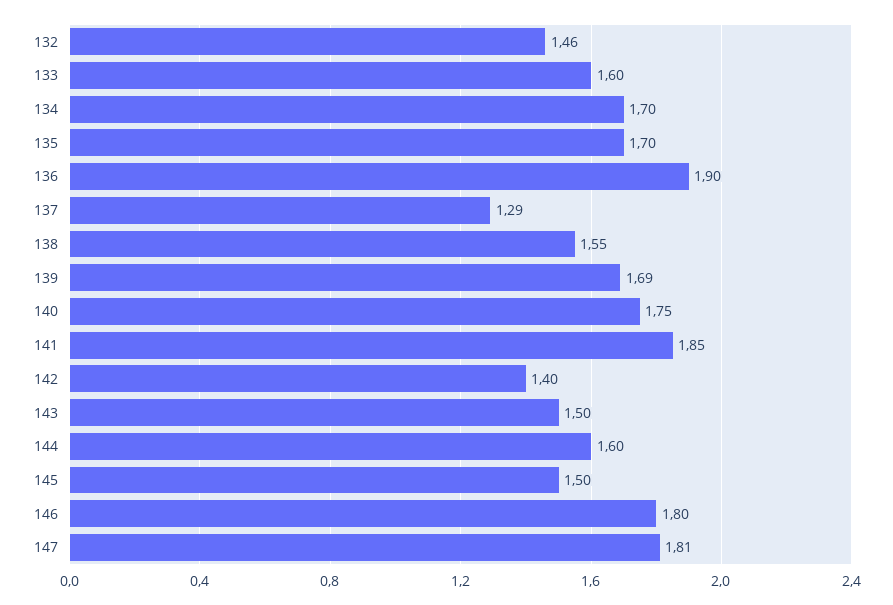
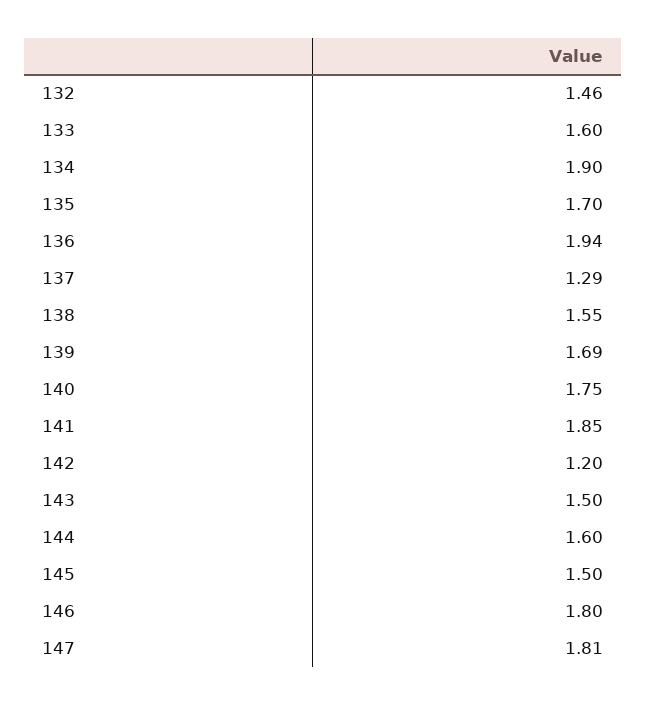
134: 1.7 -> 1.9
136: 1.9 -> 1.94
142: 1.4 -> 1.2

